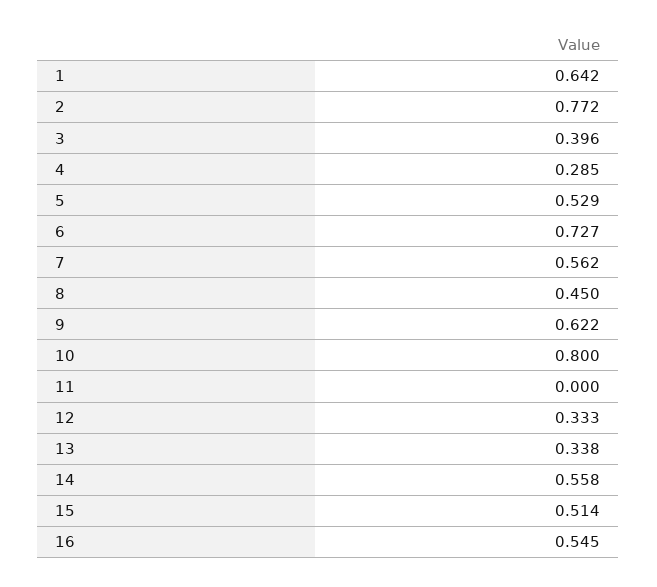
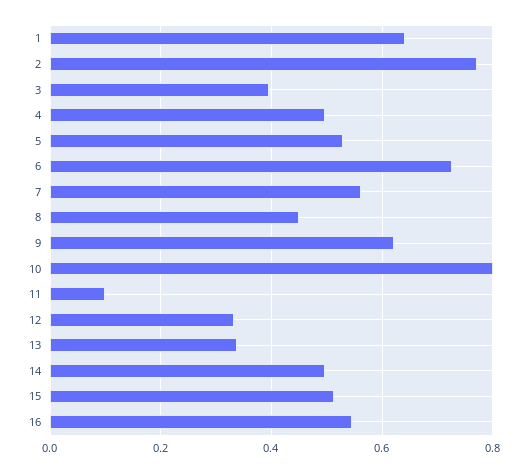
4: 0.285 -> 0.5
11: 0 -> 0.1
14: 0.558 -> 0.5

